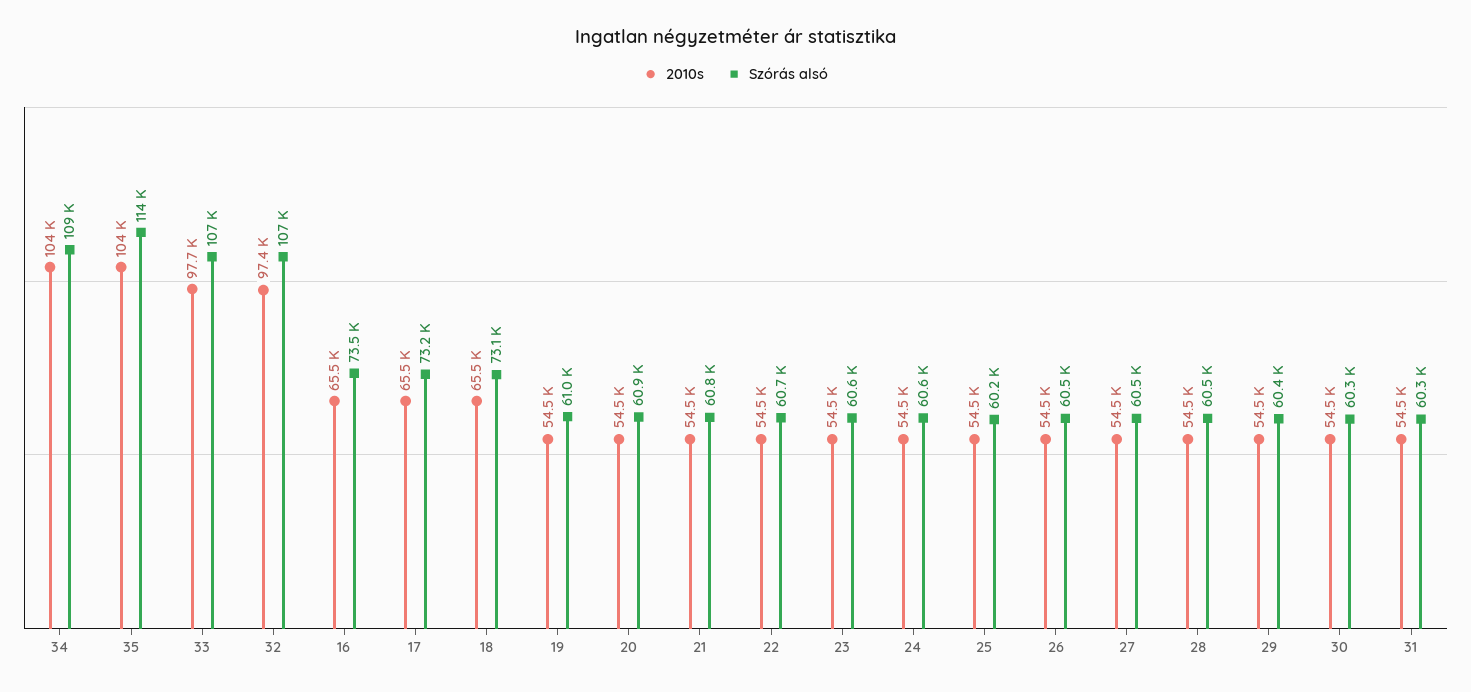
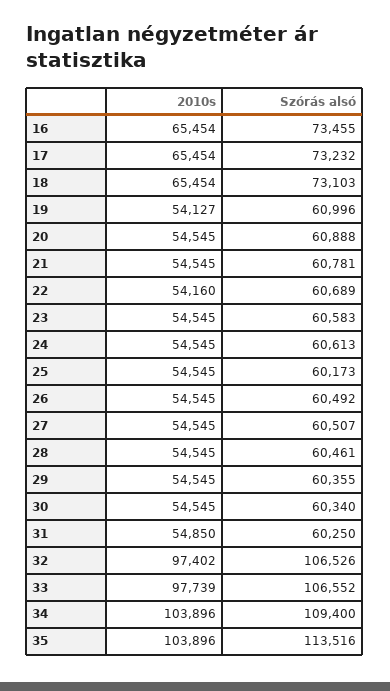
2010s, 19: 54500 -> 54127
2010s, 22: 54500 -> 54160
2010s, 31: 54500 -> 54850

